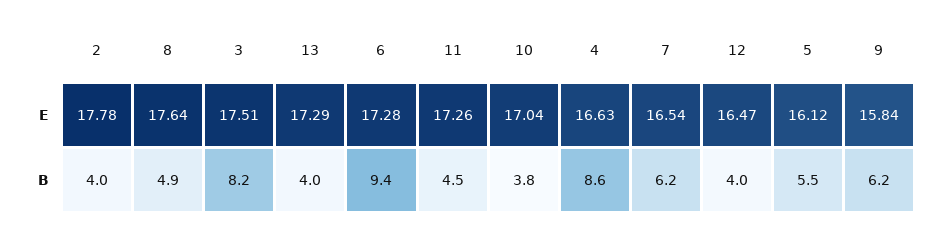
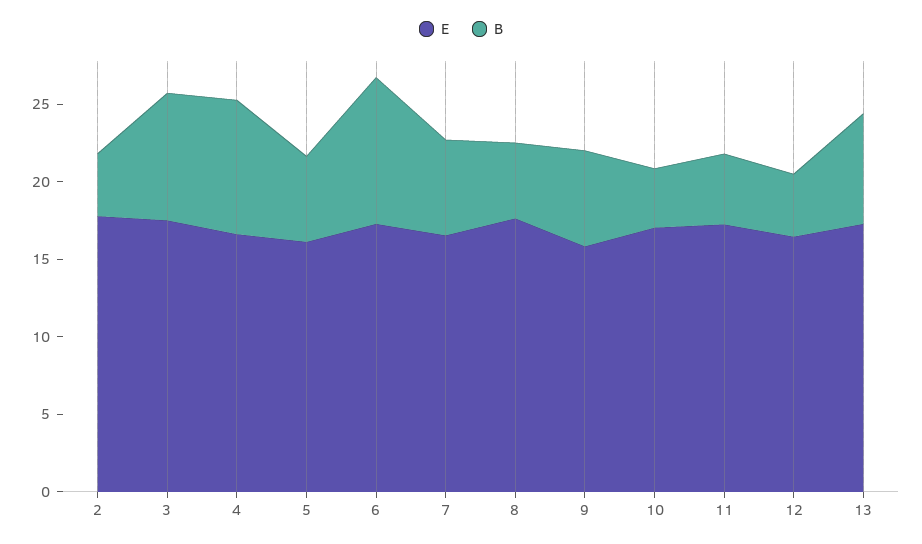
B, 13: 4 -> 7

